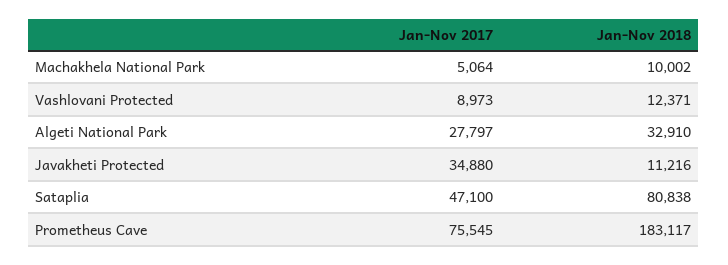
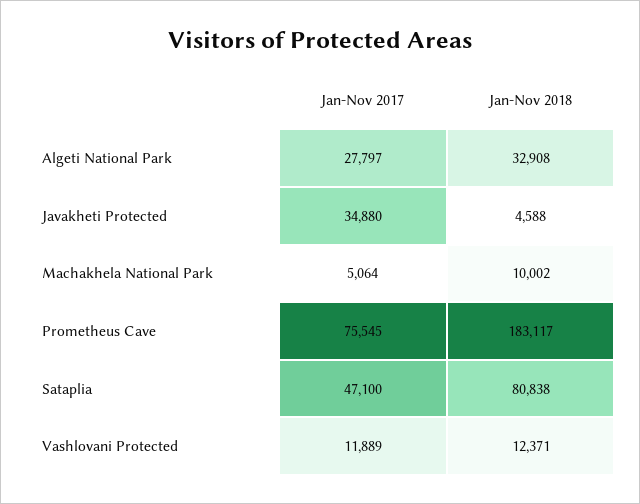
Jan-Nov 2017, Vashlovani Protected: 8973 -> 11889
Jan-Nov 2018, Algeti National Park: 32910 -> 32908
Jan-Nov 2018, Javakheti Protected: 11216 -> 4588

